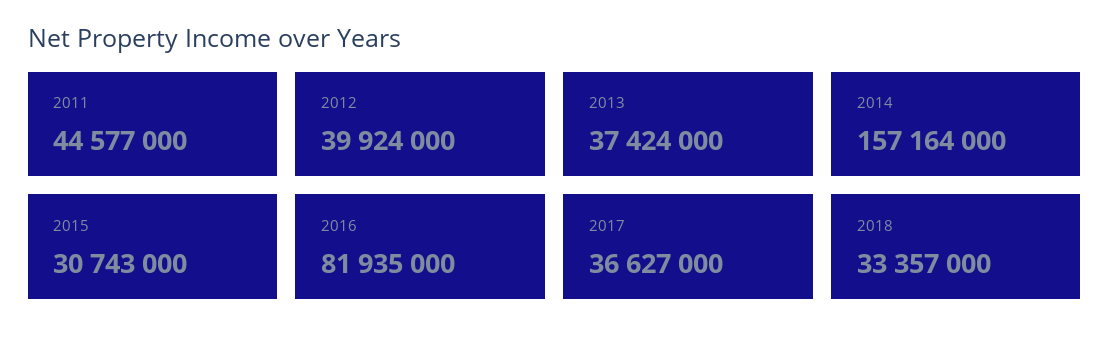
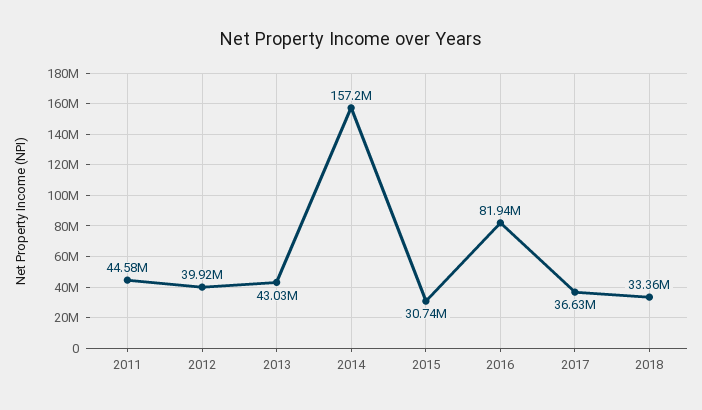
2013: 37424000 -> 43030000

